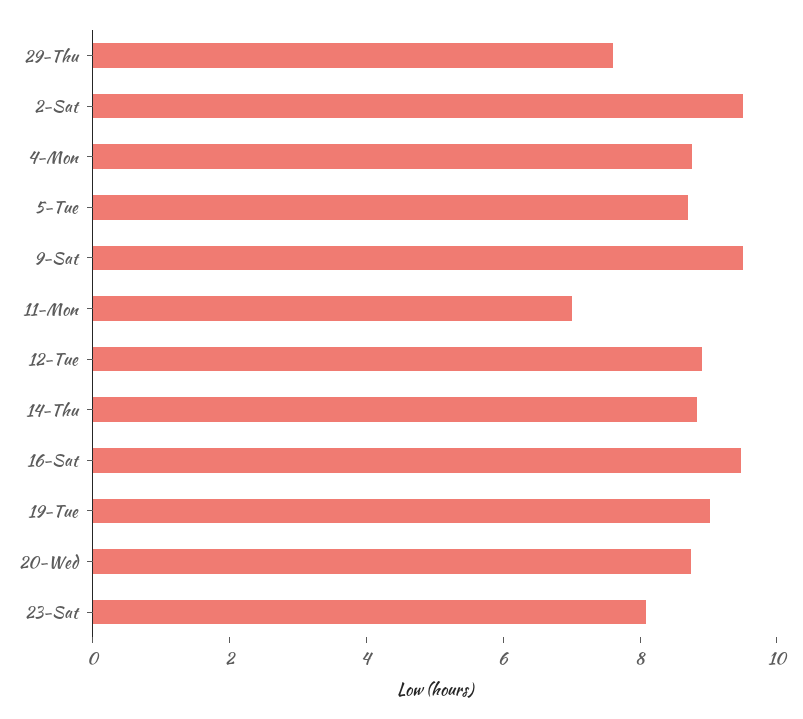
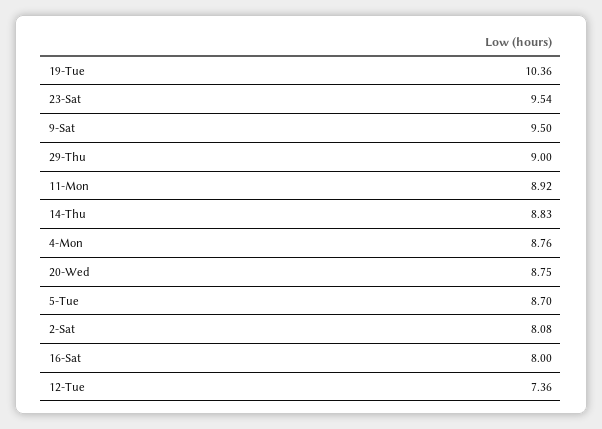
29-Thu: 7.5 -> 9
2-Sat: 9.5 -> 8.08
11-Mon: 7 -> 8.92
12-Tue: 9 -> 7.36
16-Sat: 9.5 -> 8
19-Tue: 9 -> 10.36
23-Sat: 8 -> 9.54

